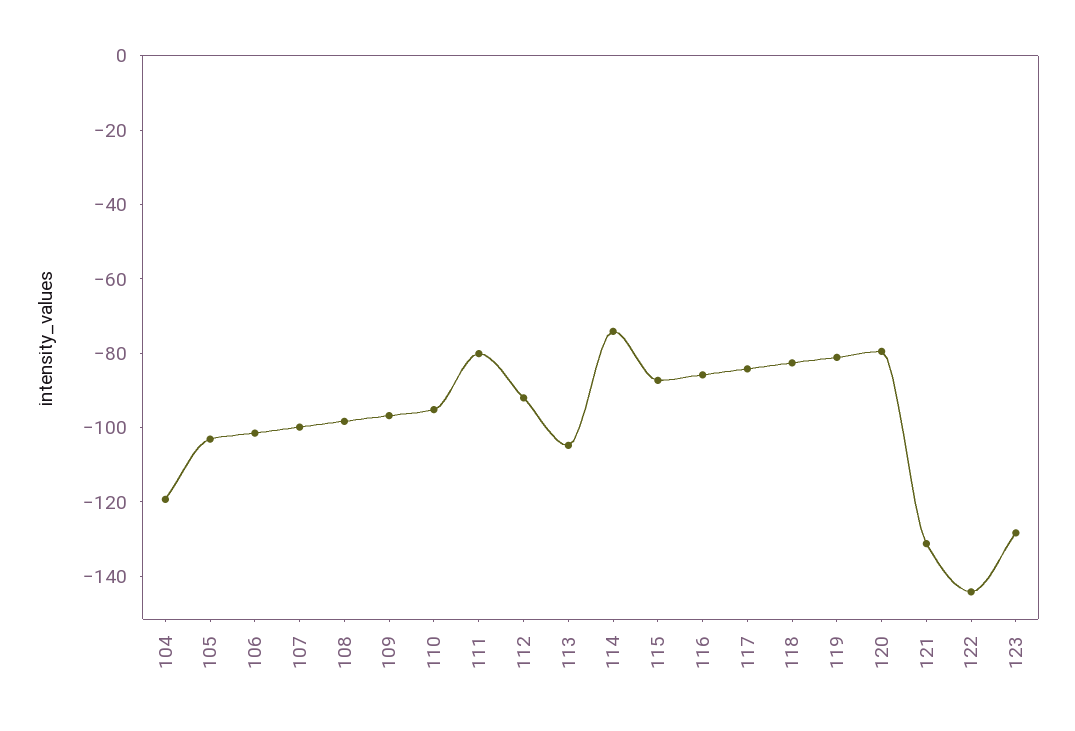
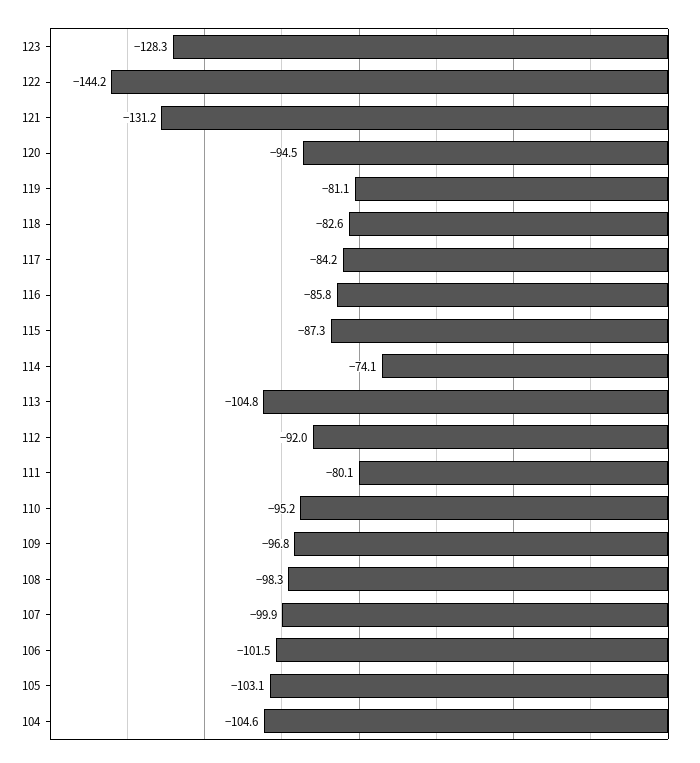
104: -120 -> -104.6
120: -80 -> -94.5

